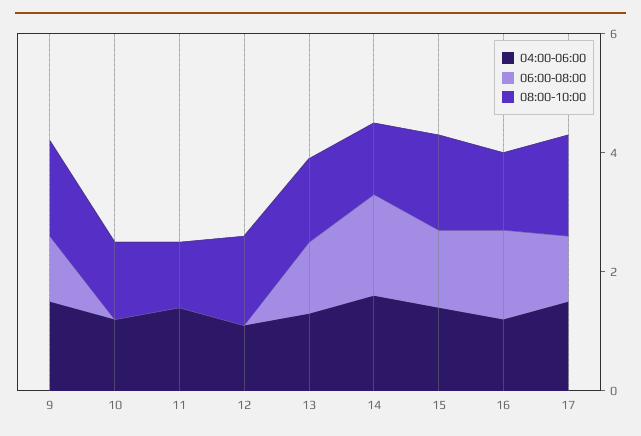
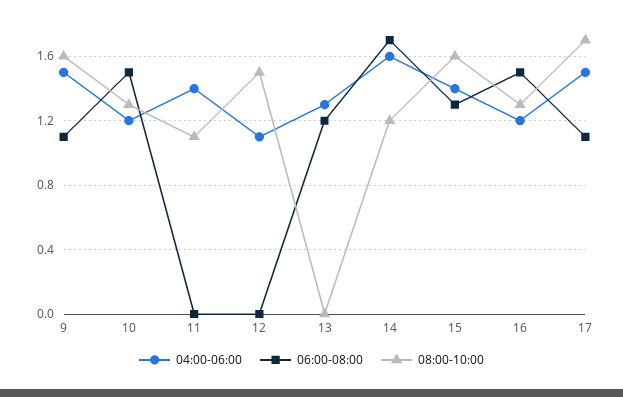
06:00-08:00, 10: 0 -> 1.5
08:00-10:00, 13: 1.5 -> 0

